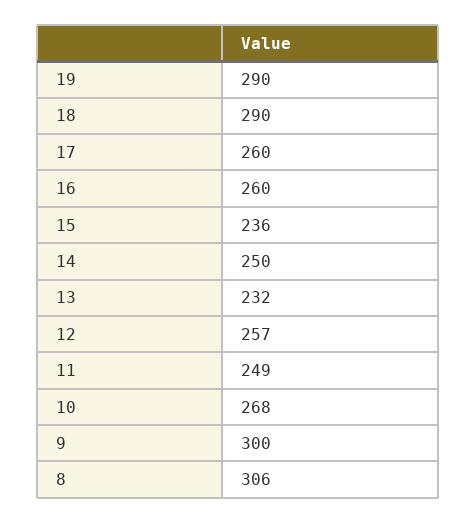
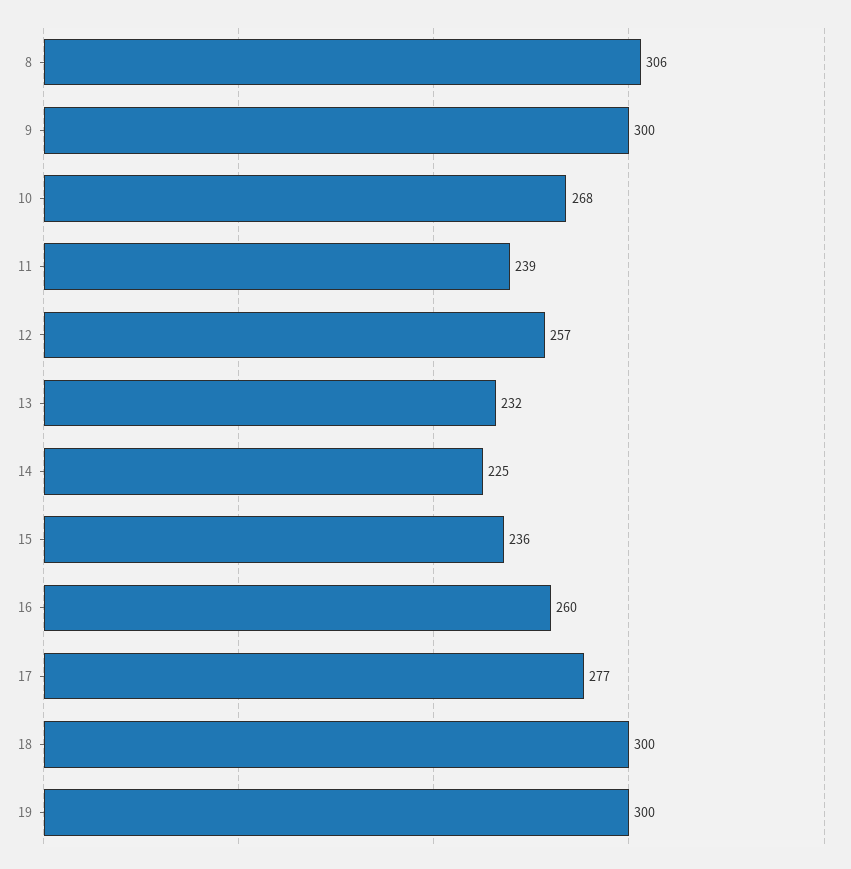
19: 290 -> 300
18: 290 -> 300
17: 260 -> 277
14: 250 -> 225
11: 249 -> 239

